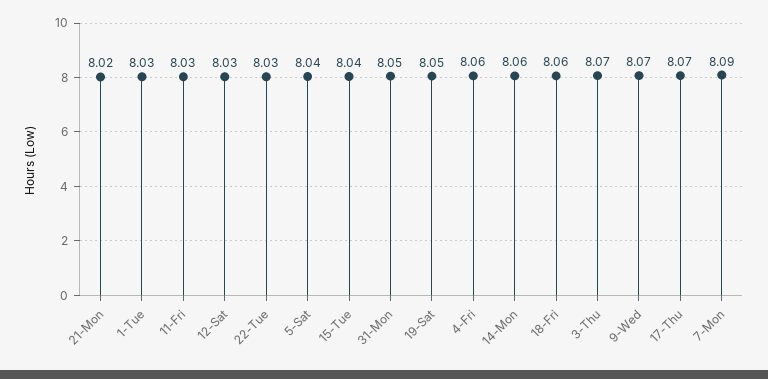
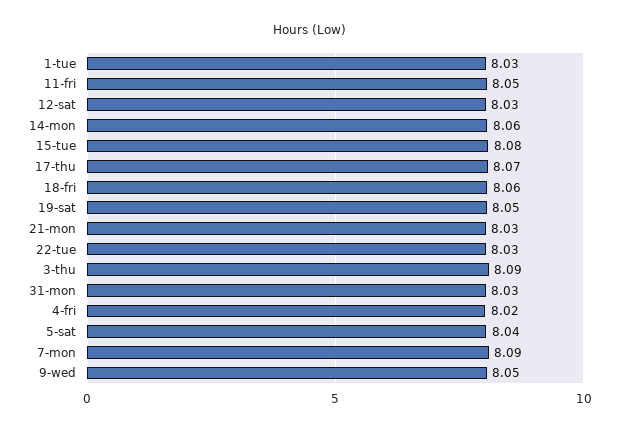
21-Mon: 8.02 -> 8.03
11-Fri: 8.03 -> 8.05
15-Tue: 8.04 -> 8.08
31-Mon: 8.05 -> 8.03
4-Fri: 8.06 -> 8.02
3-Thu: 8.07 -> 8.09
9-Wed: 8.07 -> 8.05

